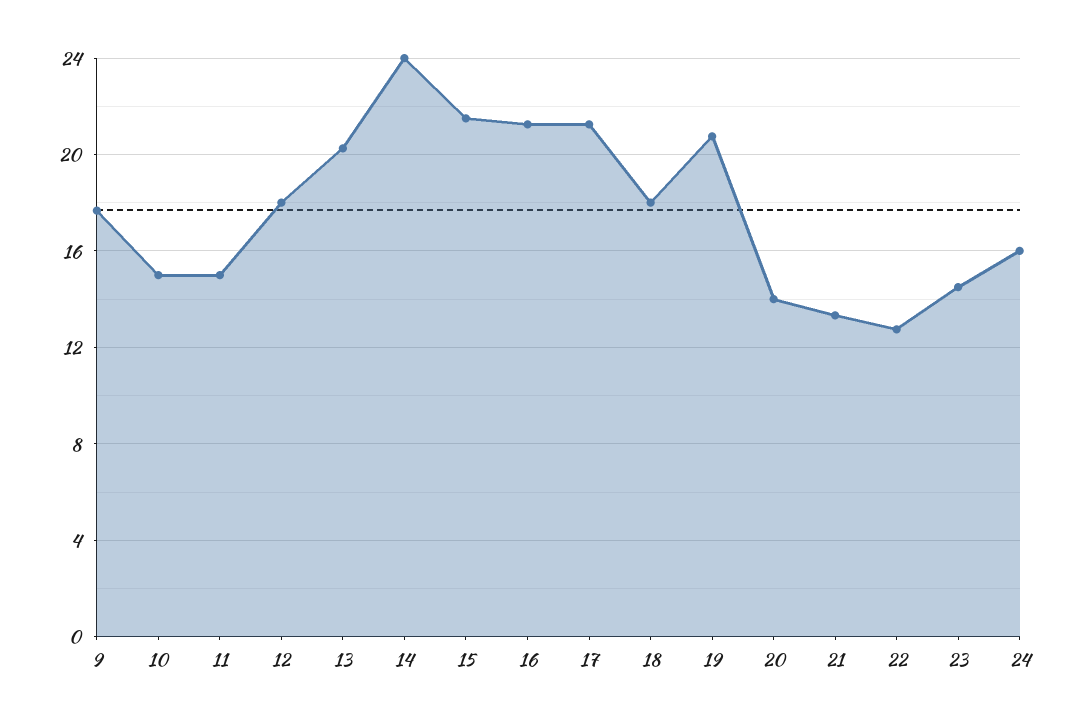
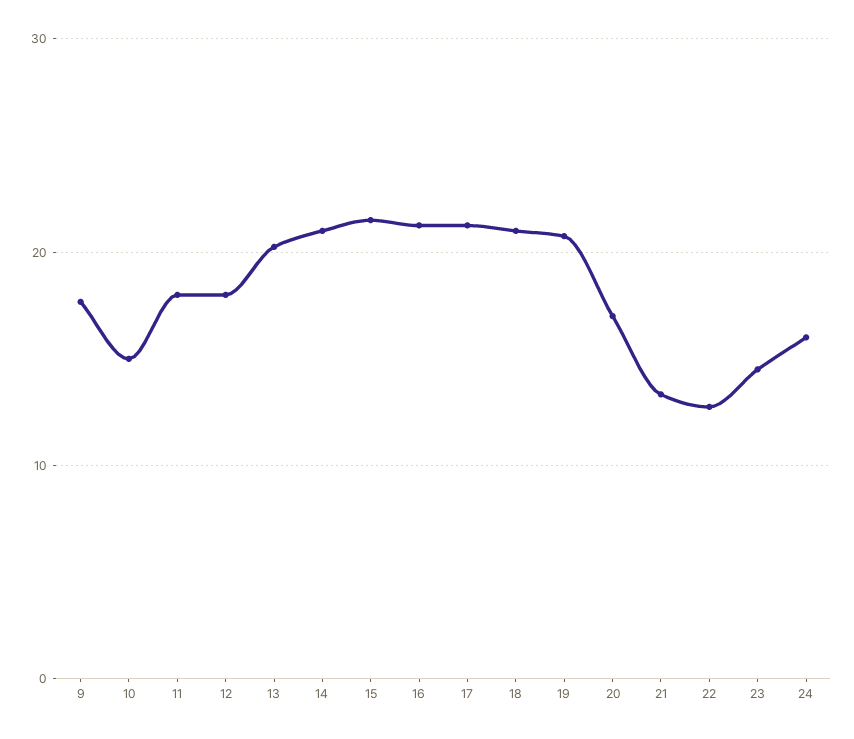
11: 15 -> 18
14: 24 -> 21
18: 18 -> 21
20: 14 -> 17

